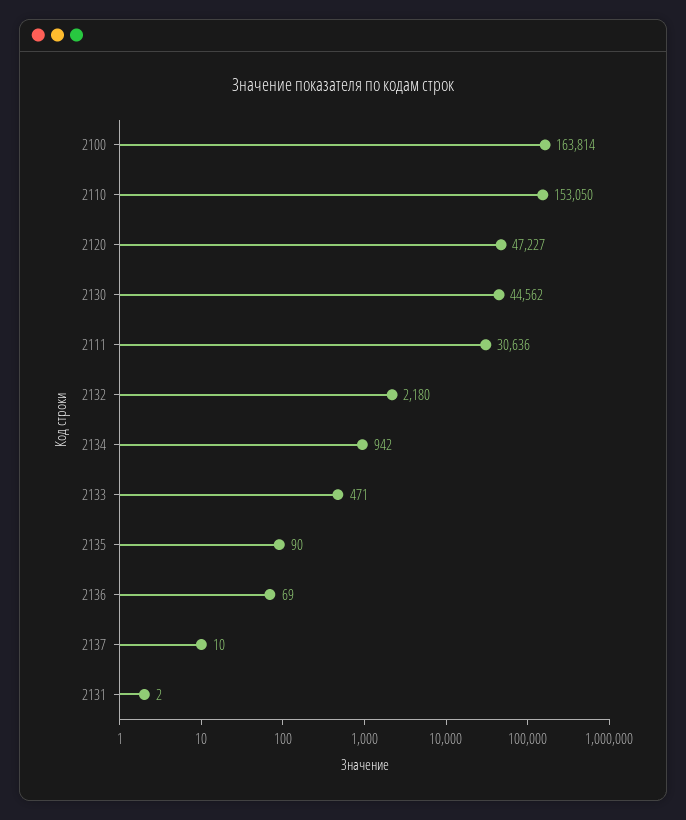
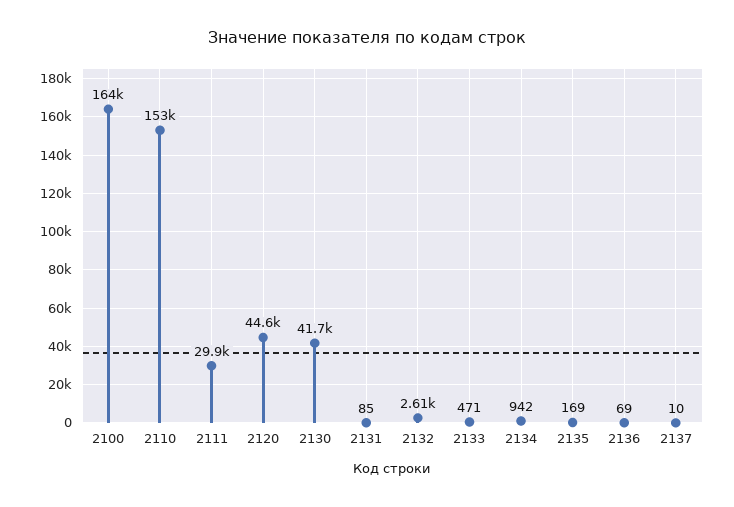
2120: 47227 -> 44600
2130: 44562 -> 41700
2111: 30636 -> 29900
2132: 2180 -> 2610
2135: 90 -> 169
2131: 2 -> 85

